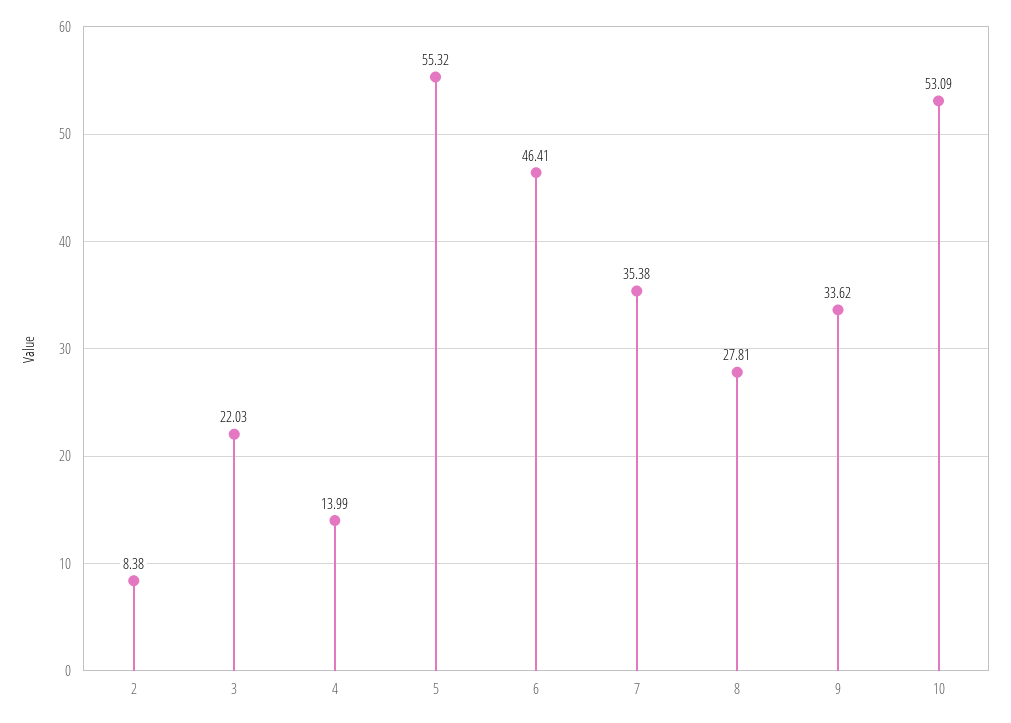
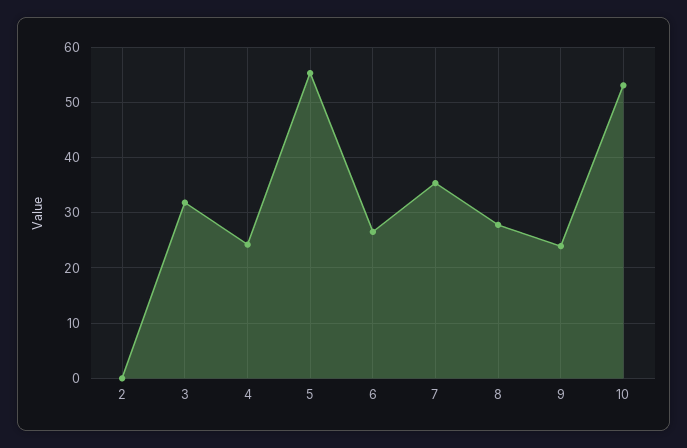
2: 8.38 -> 0
3: 22.03 -> 32
4: 13.99 -> 24
6: 46.41 -> 26
9: 33.62 -> 24

